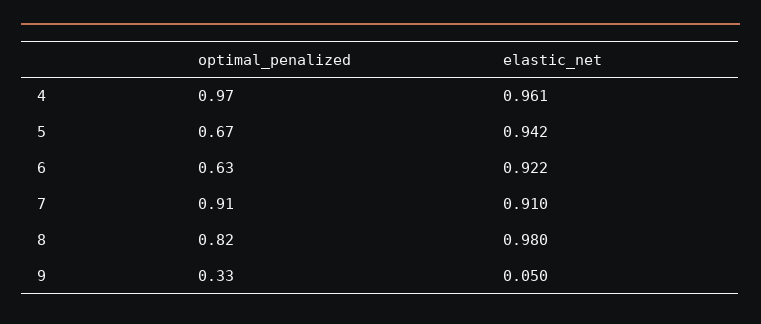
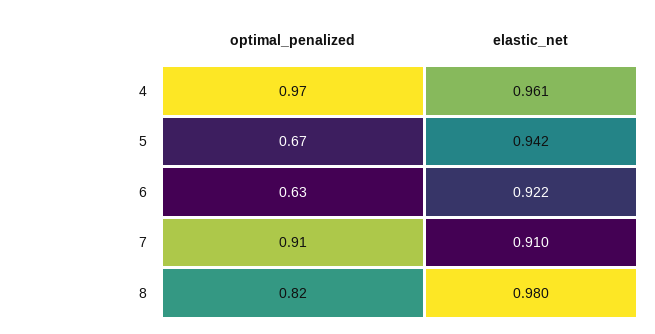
optimal_penalized, 9: 0.33 -> none
elastic_net, 9: 0.05 -> none

